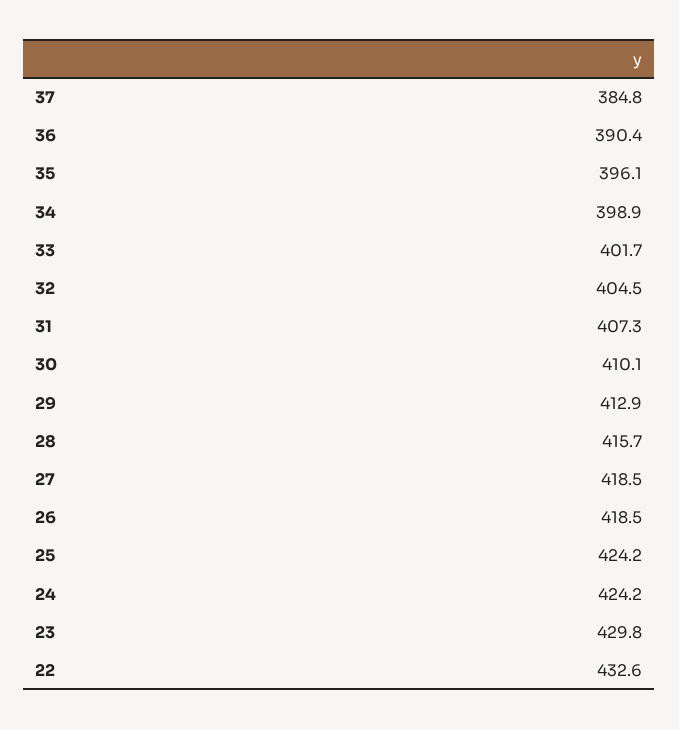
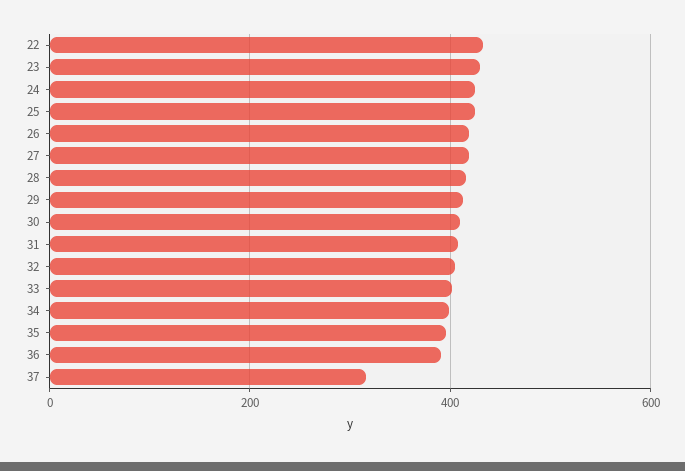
37: 384.8 -> 320

